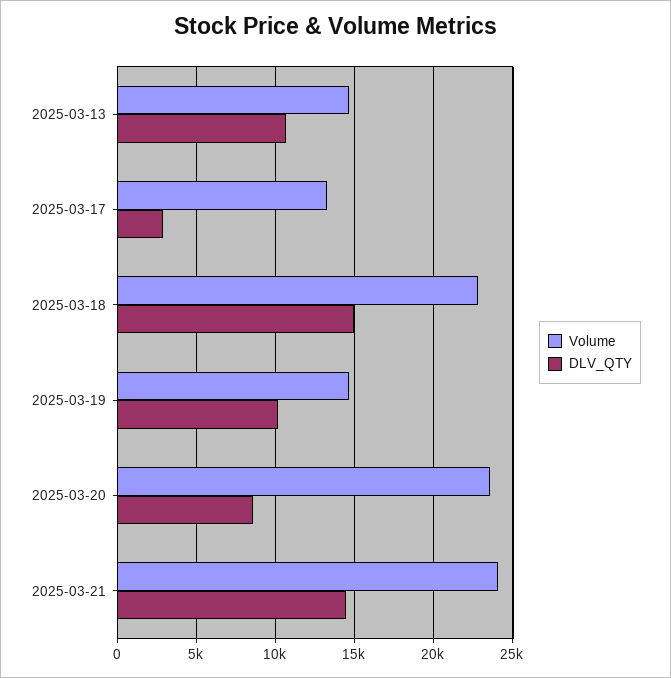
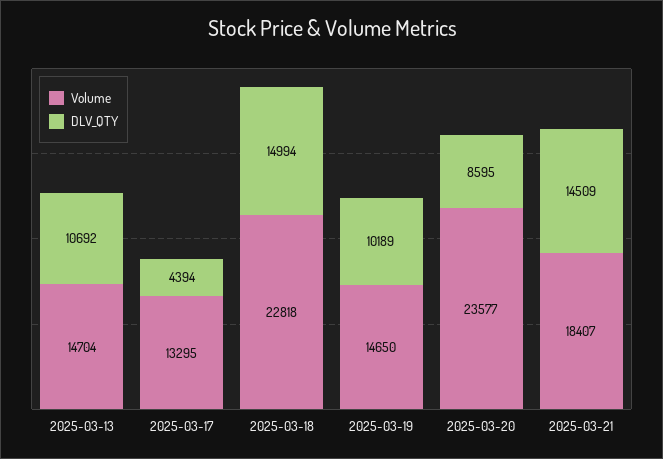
DLV_QTY, 2025-03-17: 3000 -> 4394
Volume, 2025-03-21: 24000 -> 18407

